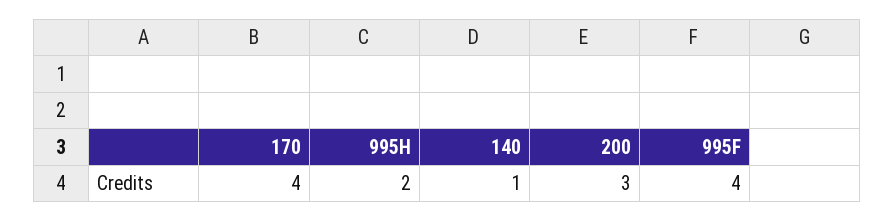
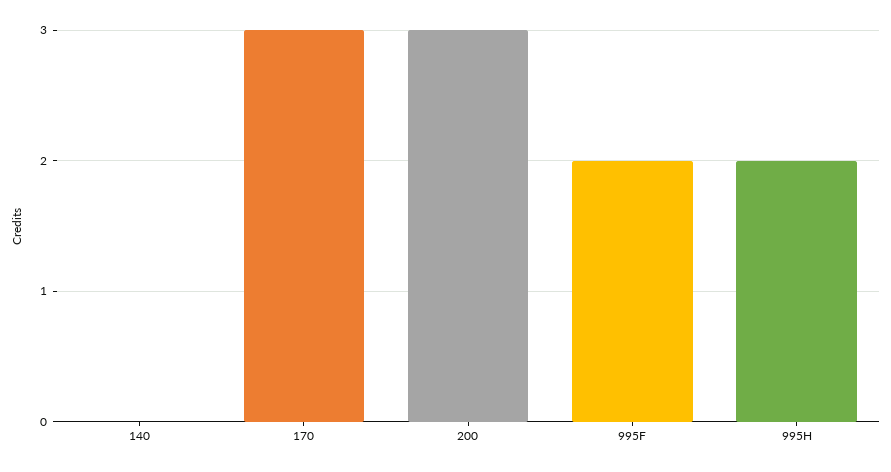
170: 4 -> 3
140: 1 -> 0
995F: 4 -> 2

